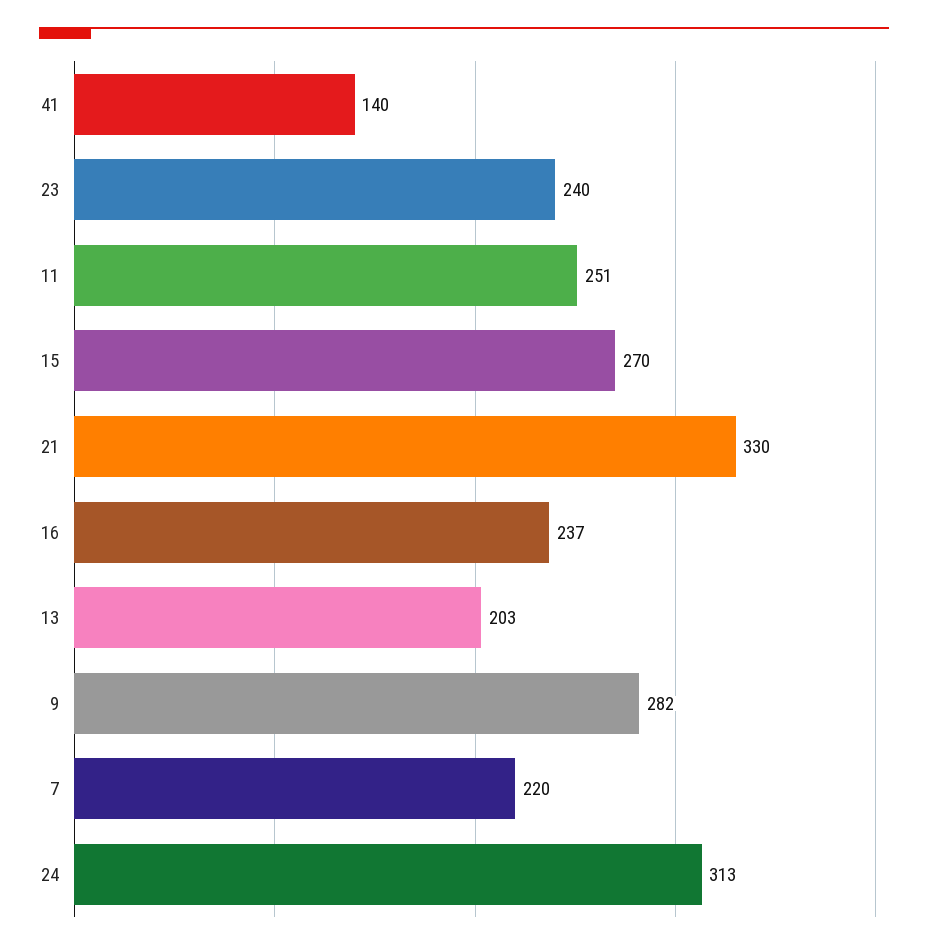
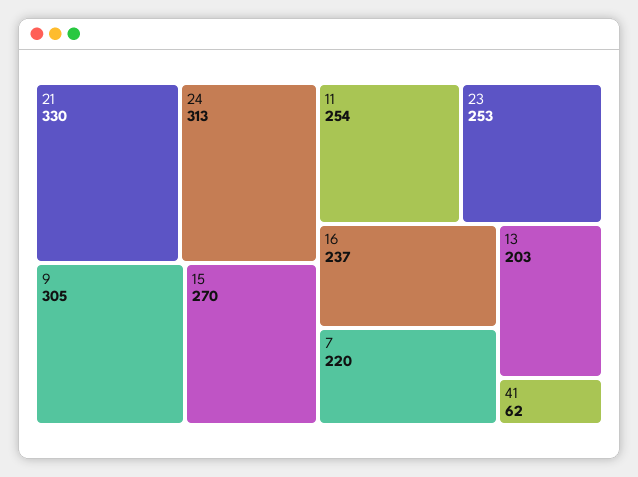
41: 140 -> 62
23: 240 -> 253
11: 251 -> 254
9: 282 -> 305

